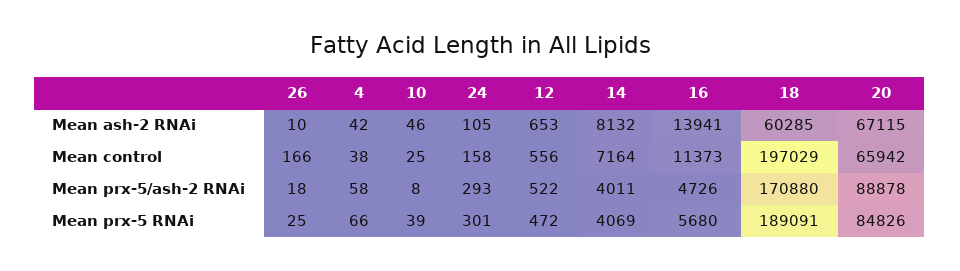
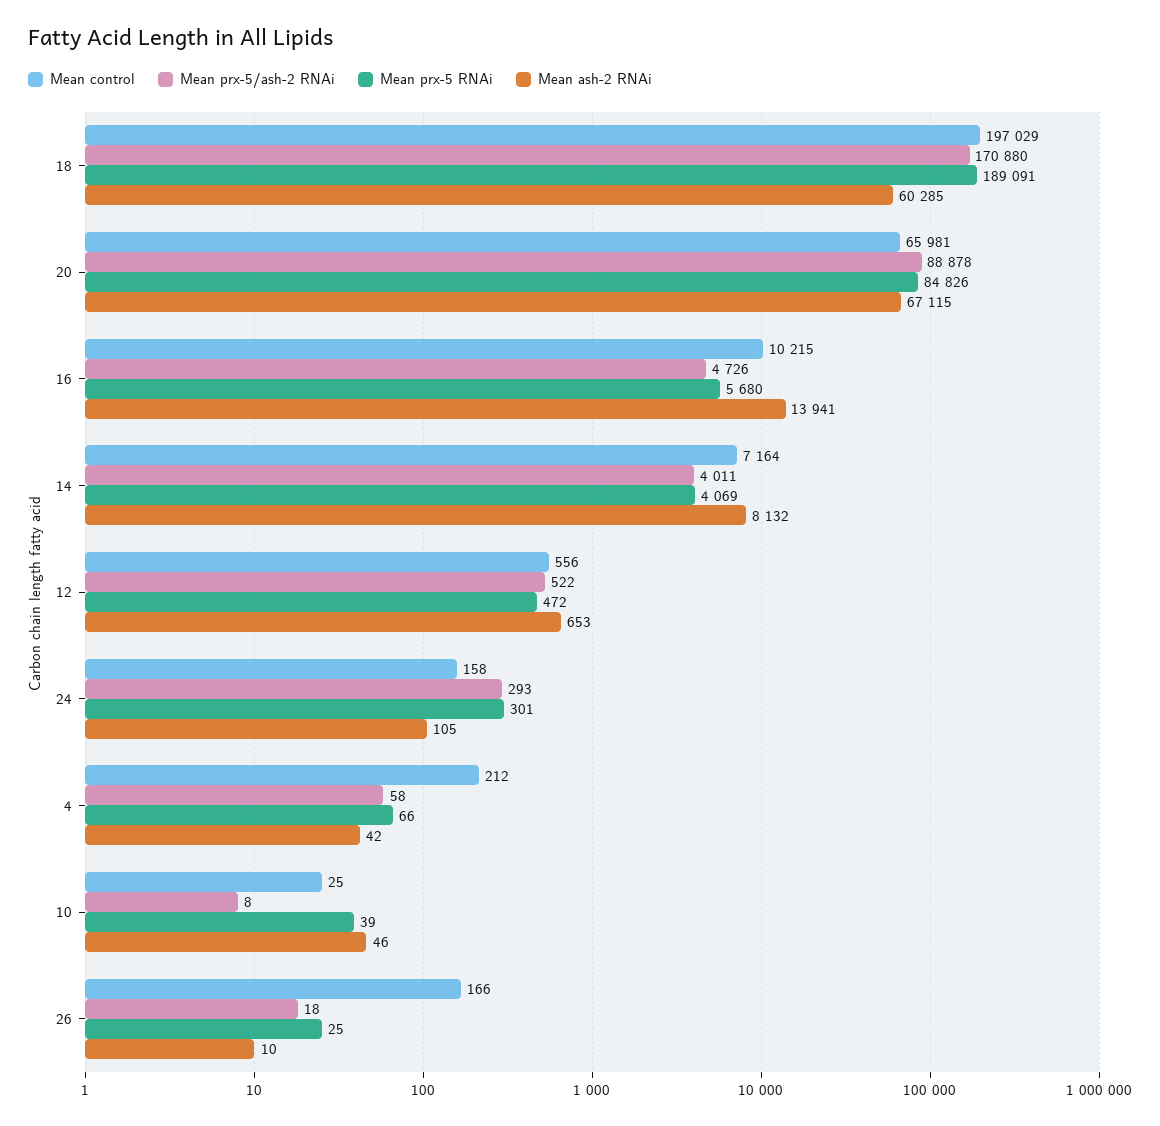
Mean control, 4: 38 -> 212
Mean control, 16: 11373 -> 10215
Mean control, 20: 65942 -> 65981

